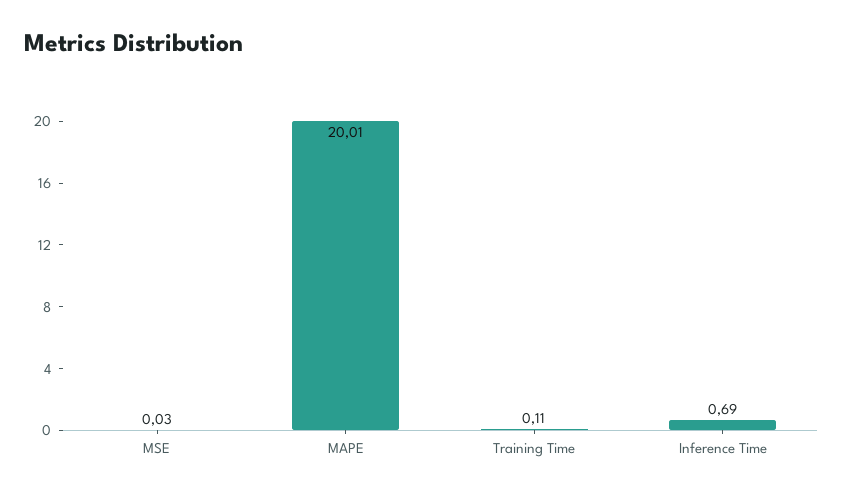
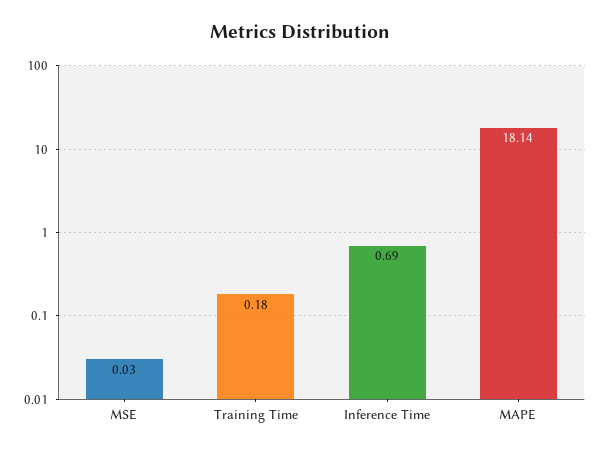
MAPE: 20.01 -> 18.14
Training Time: 0.11 -> 0.18

